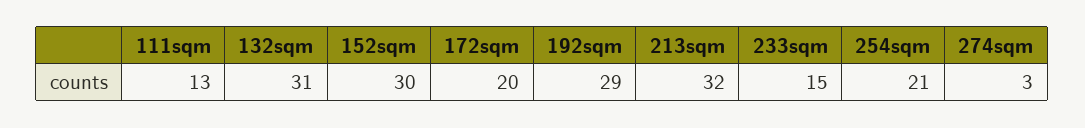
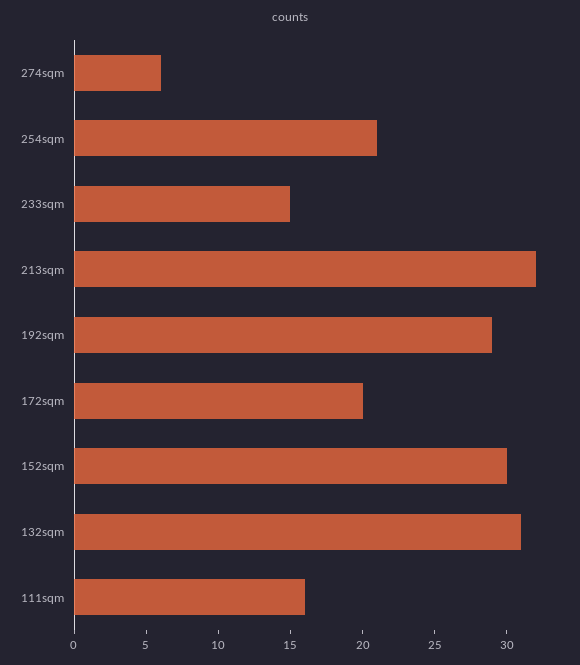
111sqm: 13 -> 16
274sqm: 3 -> 6

